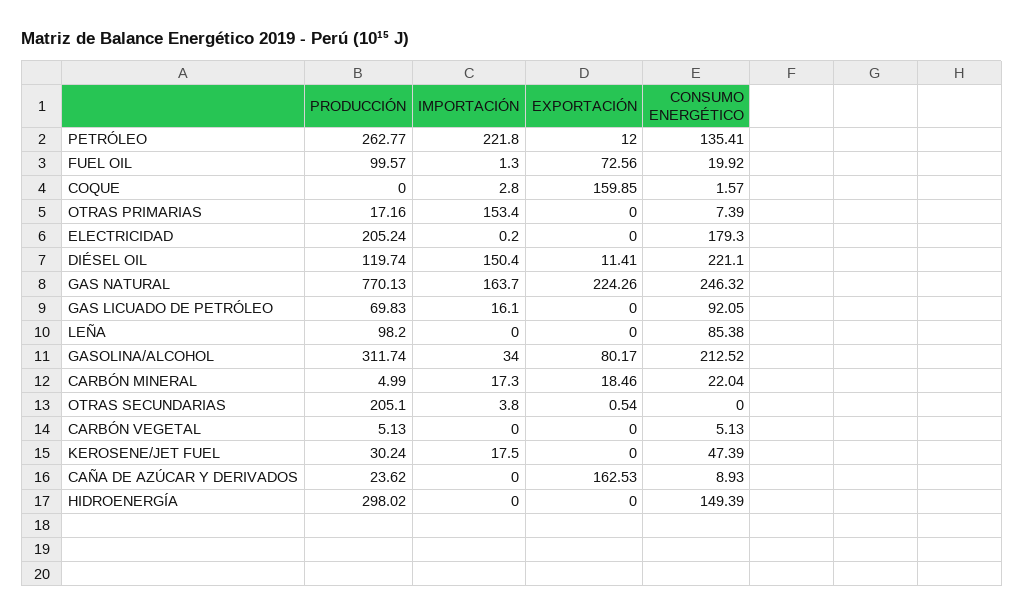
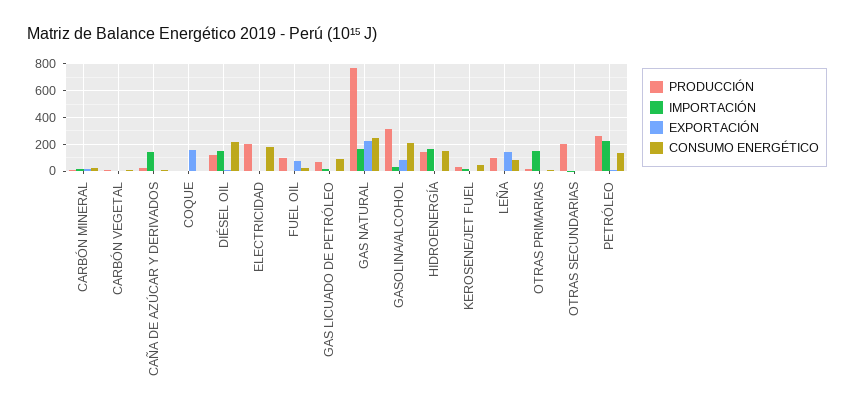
EXPORTACIÓN, LEÑA: 0 -> 150
IMPORTACIÓN, CAÑA DE AZÚCAR Y DERIVADOS: 0 -> 150
EXPORTACIÓN, CAÑA DE AZÚCAR Y DERIVADOS: 162.53 -> 0
PRODUCCIÓN, HIDROENERGÍA: 298.02 -> 150
IMPORTACIÓN, HIDROENERGÍA: 0 -> 150

